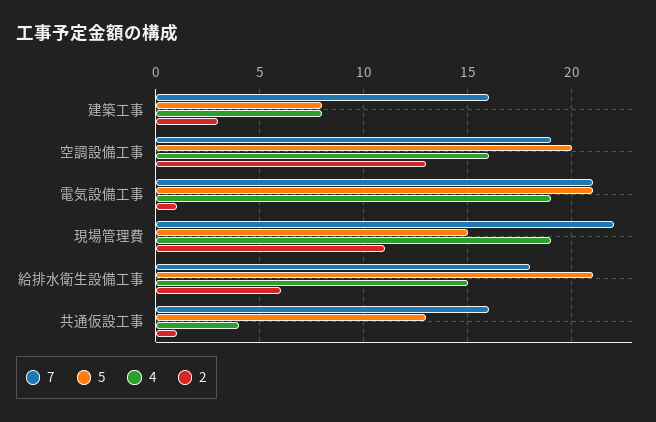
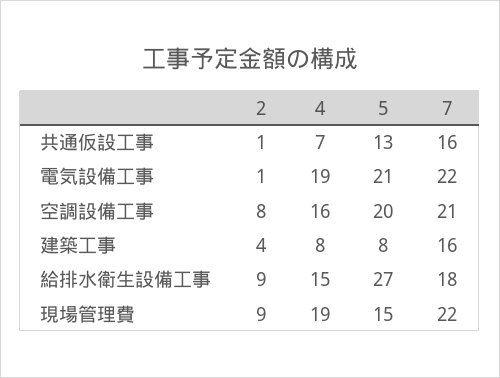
2, 建築工事: 3 -> 4
7, 空調設備工事: 19 -> 21
2, 空調設備工事: 13 -> 8
7, 電気設備工事: 21 -> 22
2, 現場管理費: 11 -> 9
5, 給排水衛生設備工事: 21 -> 27
2, 給排水衛生設備工事: 6 -> 9
4, 共通仮設工事: 4 -> 7

